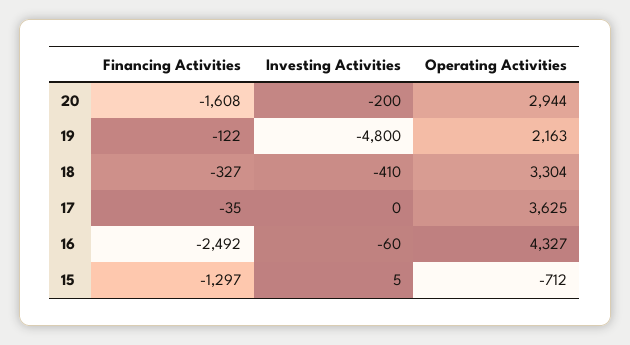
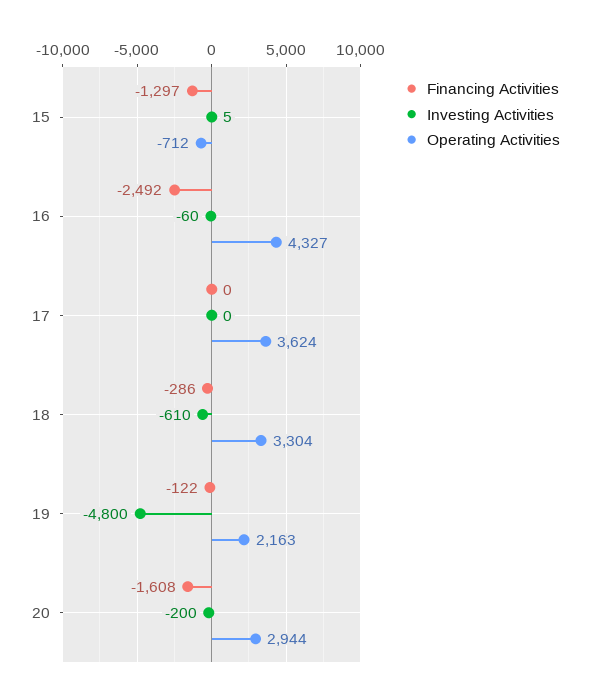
Financing Activities, 18: -327 -> -286
Investing Activities, 18: -410 -> -610
Financing Activities, 17: -35 -> 0
Operating Activities, 17: 3625 -> 3624

